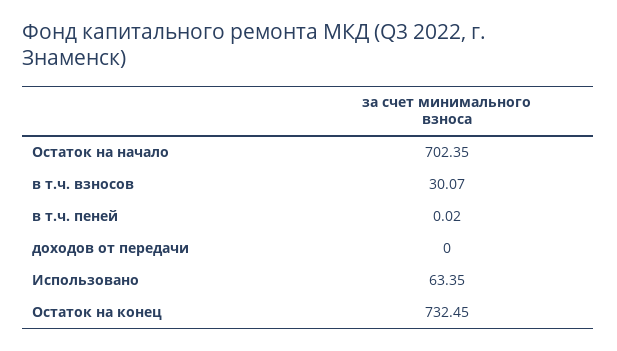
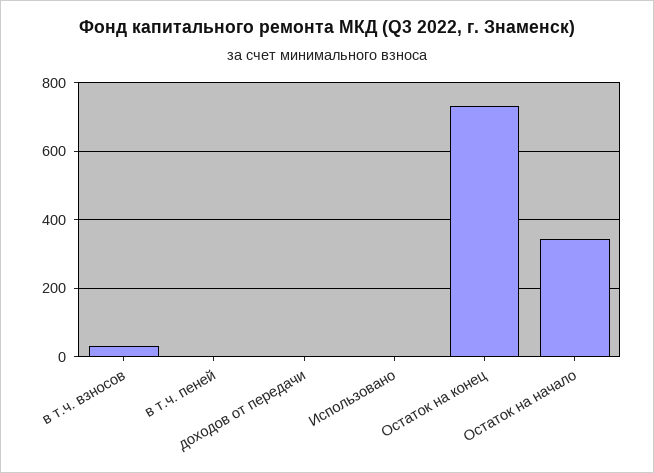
Остаток на начало: 702.35 -> 340
Использовано: 63.35 -> 0

